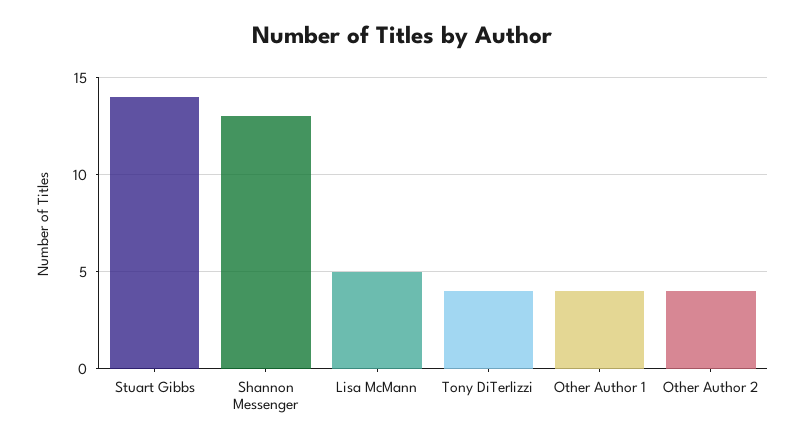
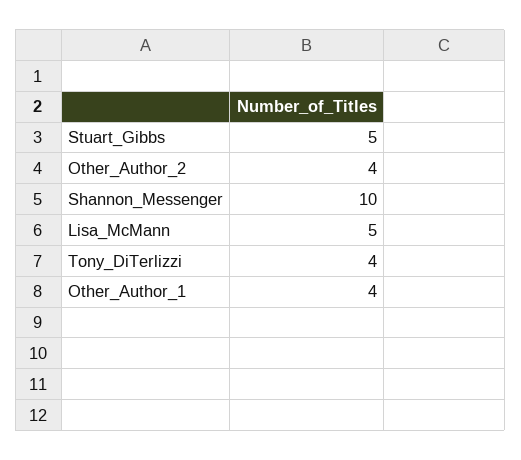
Stuart Gibbs: 14 -> 5
Shannon Messenger: 13 -> 10

